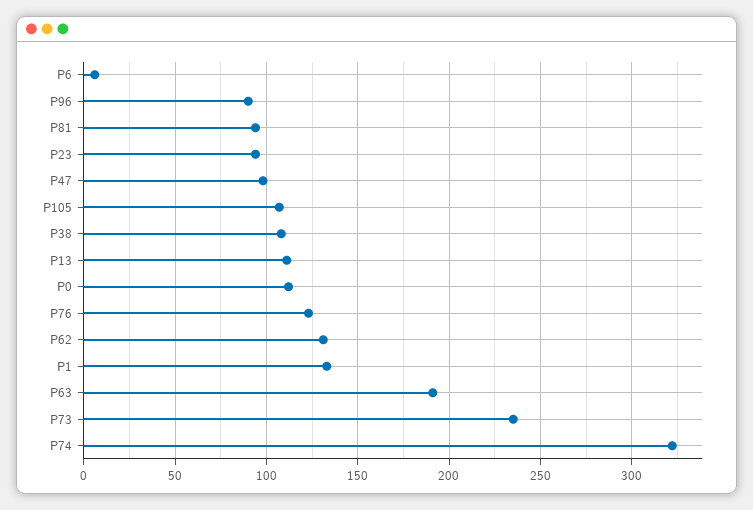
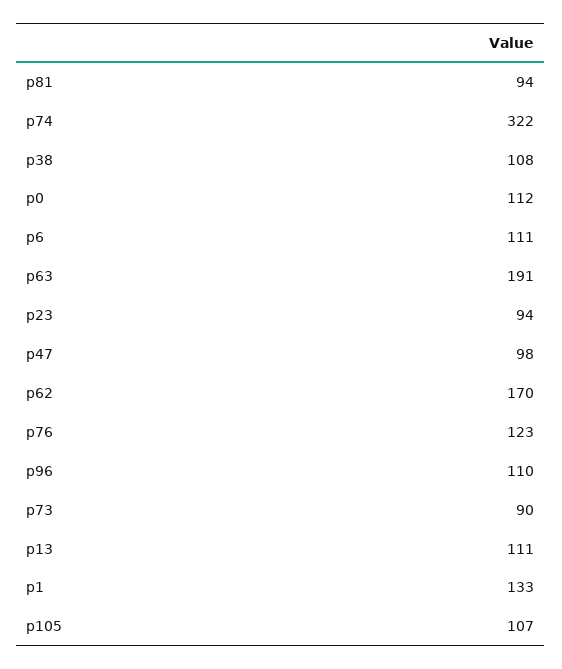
P6: 5 -> 111
P96: 90 -> 110
P62: 130 -> 170
P73: 235 -> 90

